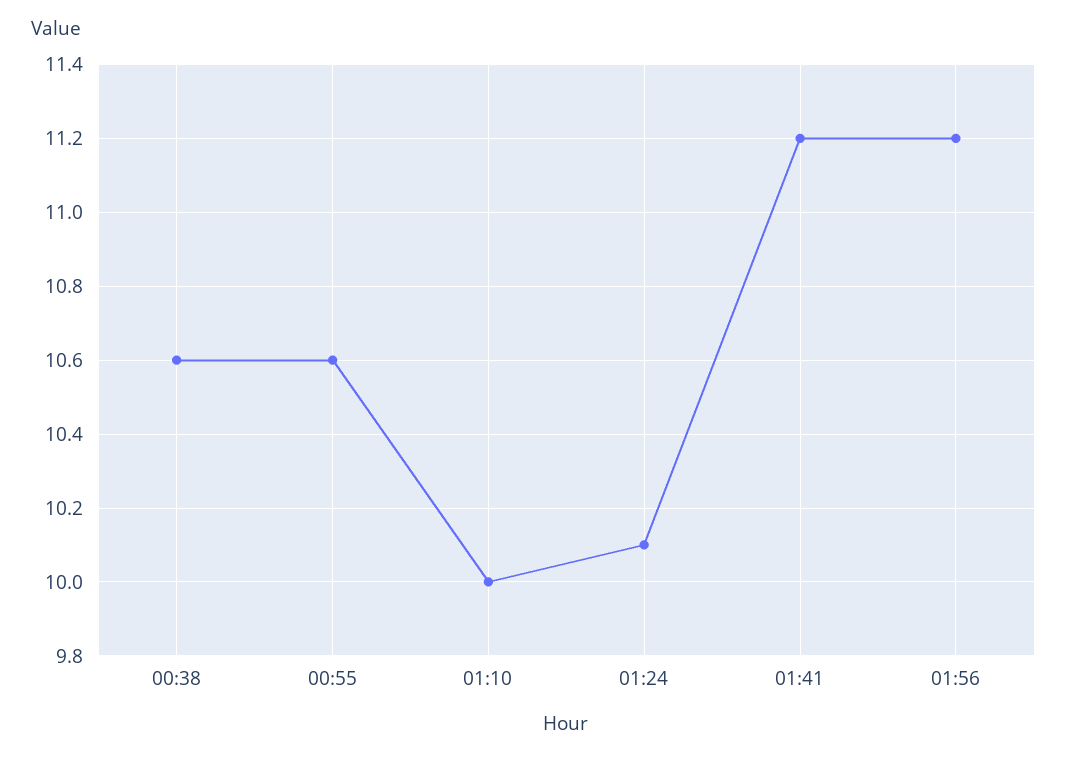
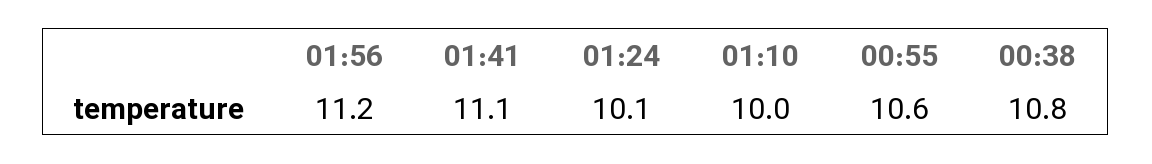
00:38: 10.6 -> 10.8
01:41: 11.2 -> 11.1

